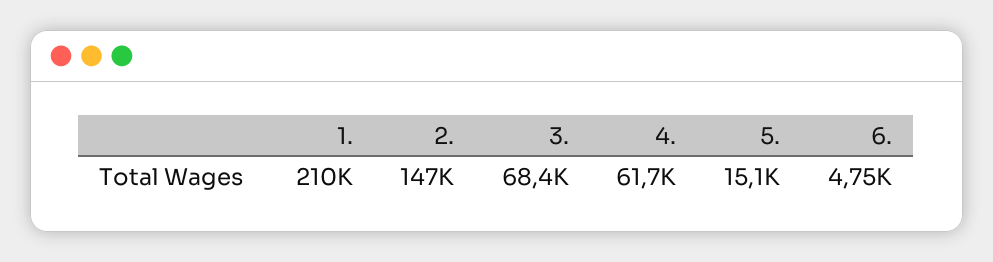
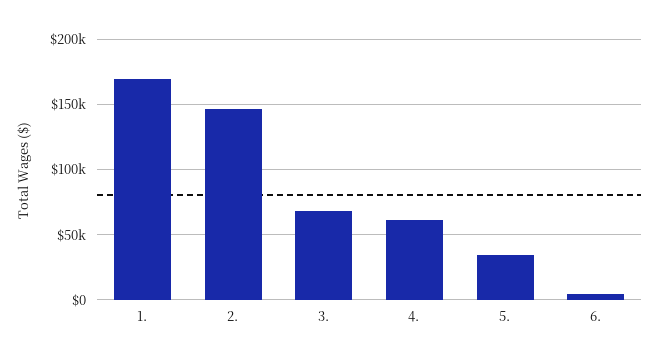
1.: 210000 -> 170000
5.: 15100 -> 35000

